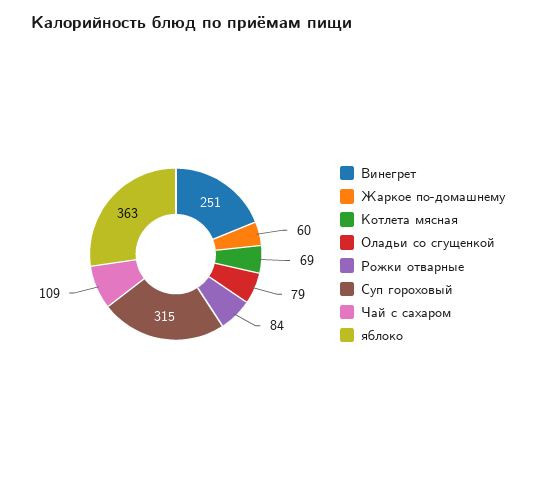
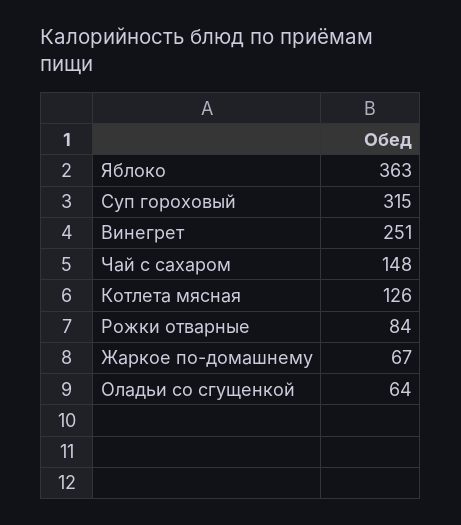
Жаркое по-домашнему: 60 -> 67
Котлета мясная: 69 -> 126
Оладьи со сгущенкой: 79 -> 64
Чай с сахаром: 109 -> 148

